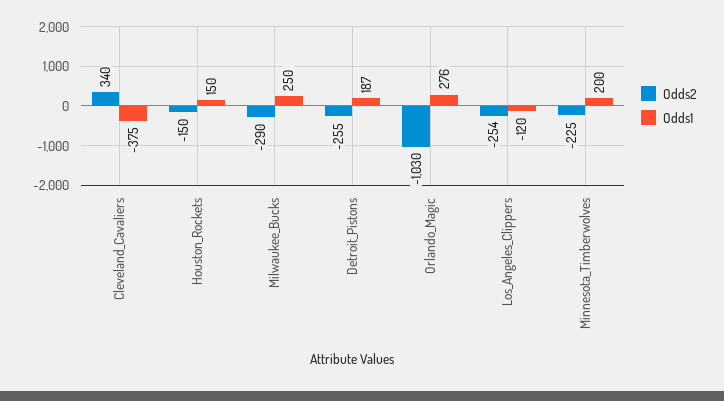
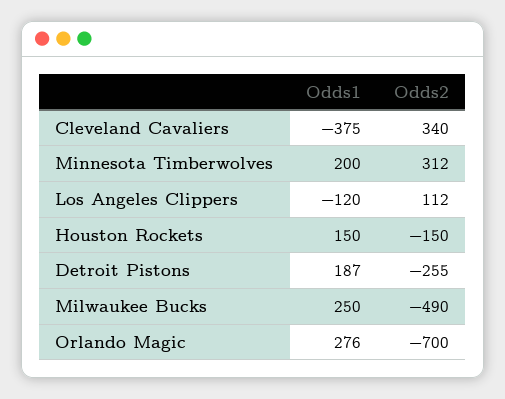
Odds2, Milwaukee_Bucks: -290 -> -490
Odds2, Orlando_Magic: -1030 -> -700
Odds2, Los_Angeles_Clippers: -254 -> 112
Odds2, Minnesota_Timberwolves: -225 -> 312

